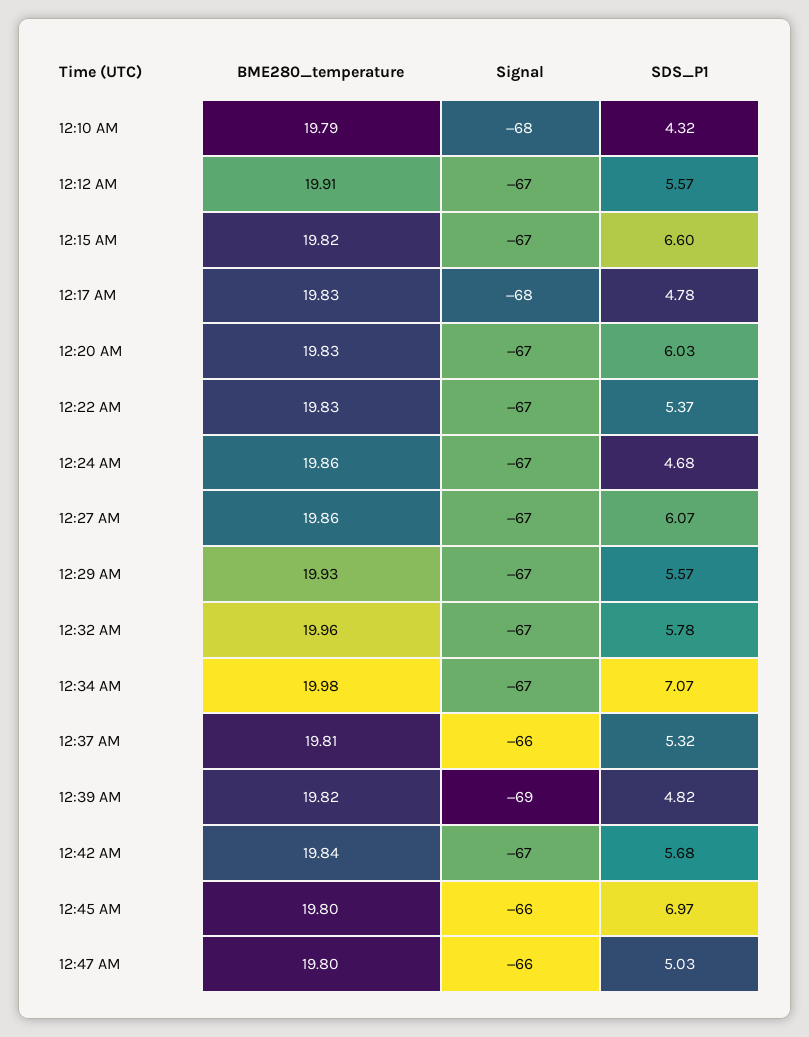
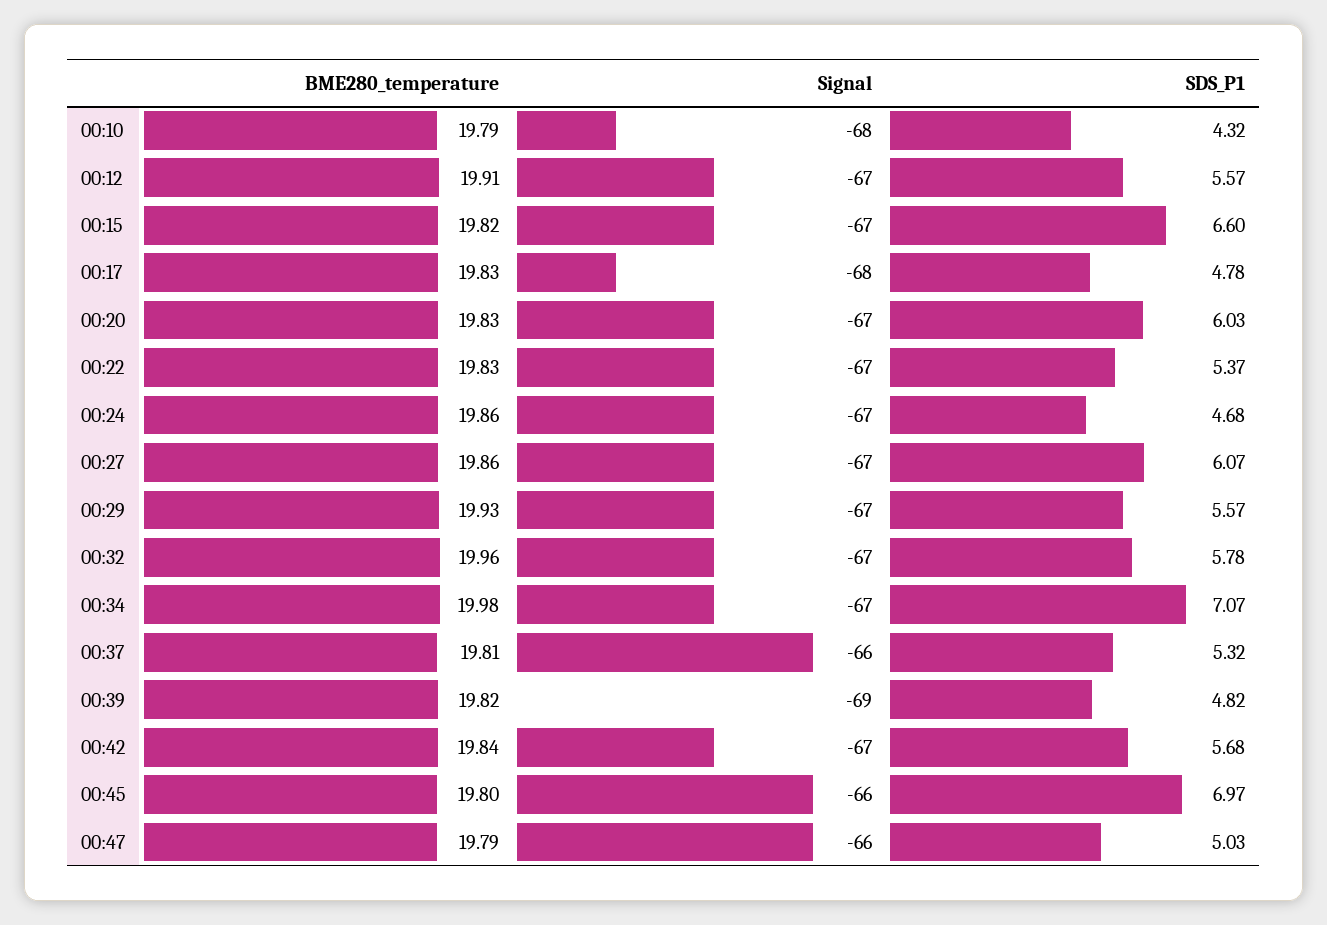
BME280_temperature, 12:47 AM: 19.8 -> 19.79

